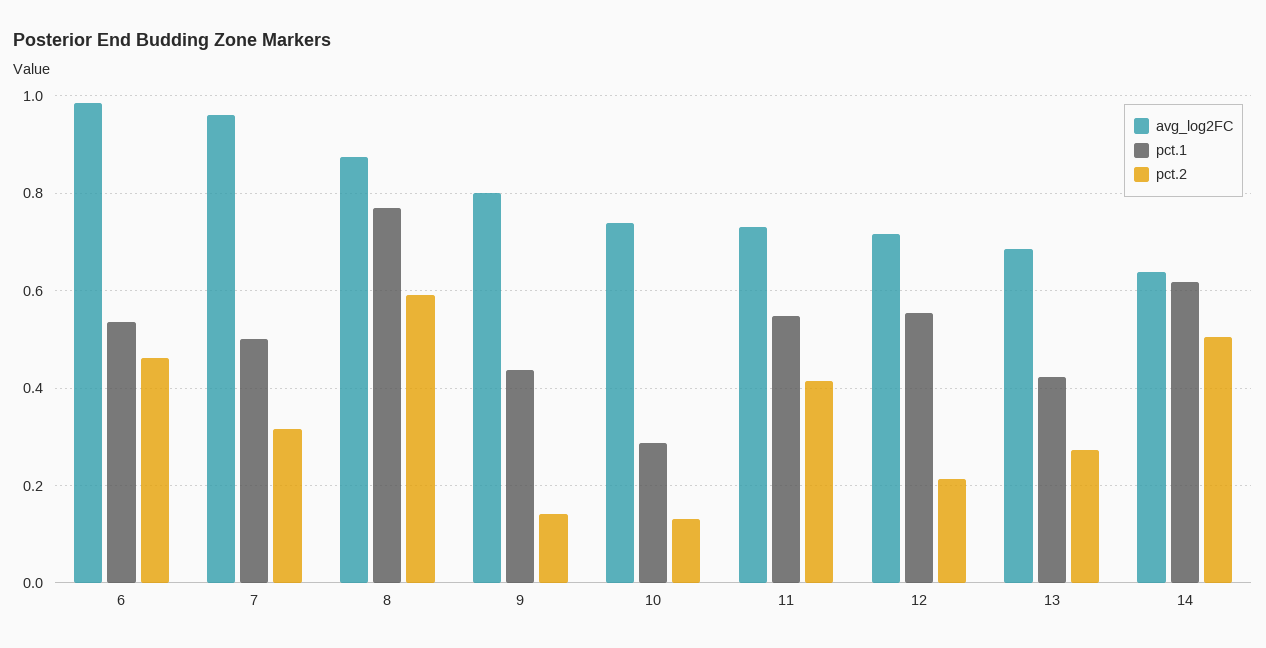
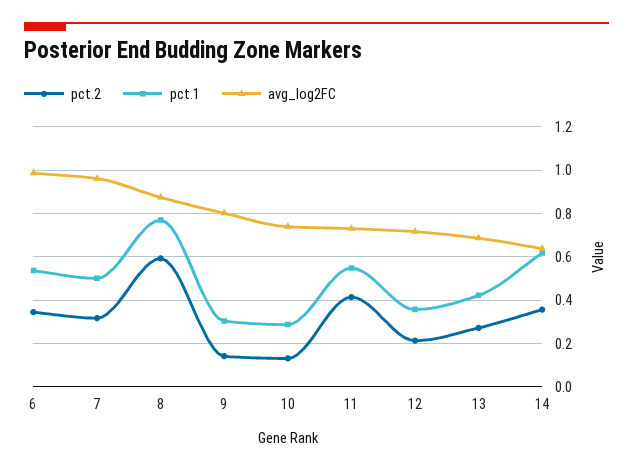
pct.2, 6: 0.46 -> 0.35
pct.1, 9: 0.44 -> 0.3
pct.1, 12: 0.56 -> 0.35
pct.2, 14: 0.5 -> 0.35

